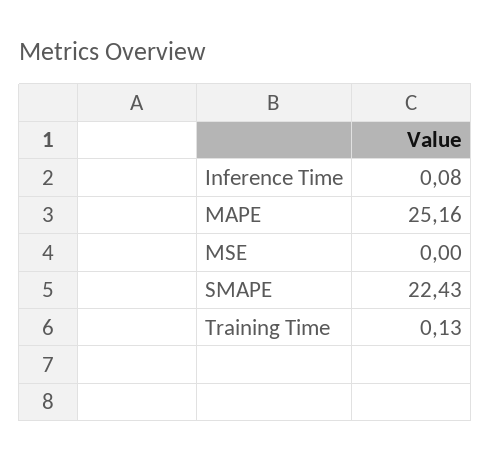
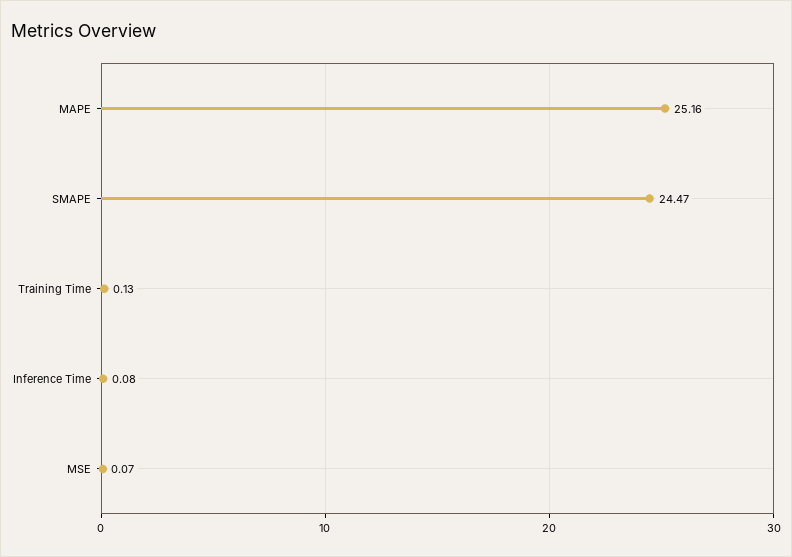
MSE: 0 -> 0.07
SMAPE: 22.43 -> 24.47

